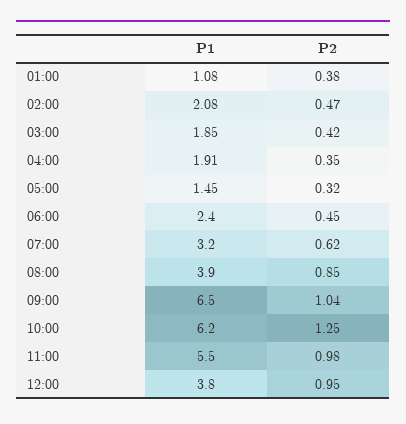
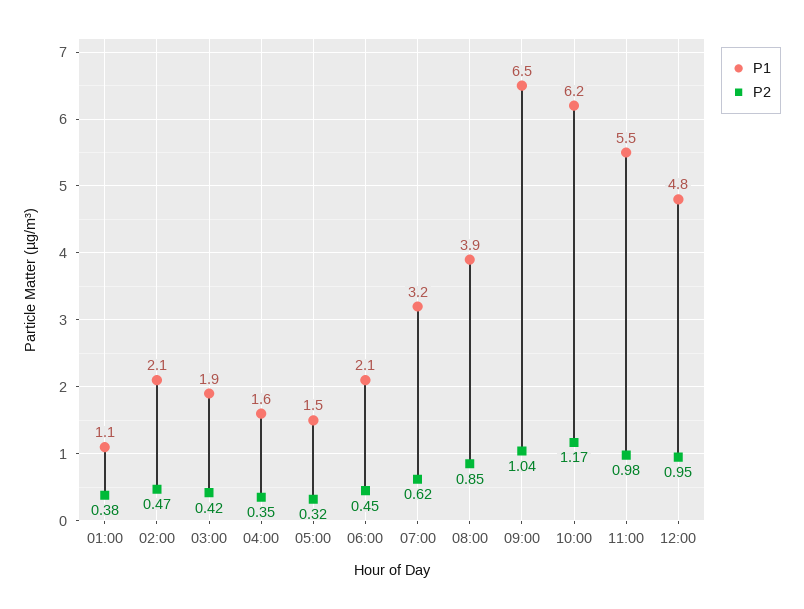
P1, 04:00: 1.91 -> 1.6
P1, 06:00: 2.4 -> 2.1
P2, 10:00: 1.25 -> 1.17
P1, 12:00: 3.8 -> 4.8

